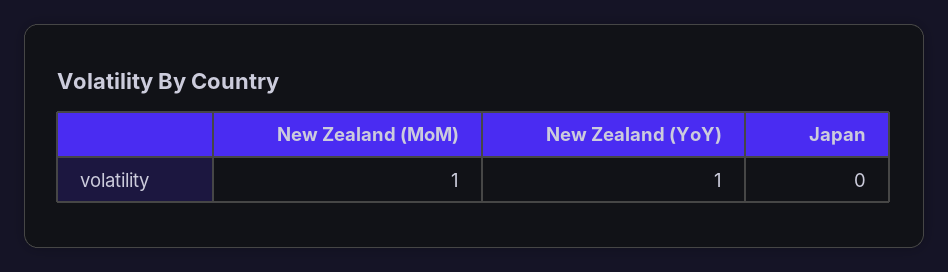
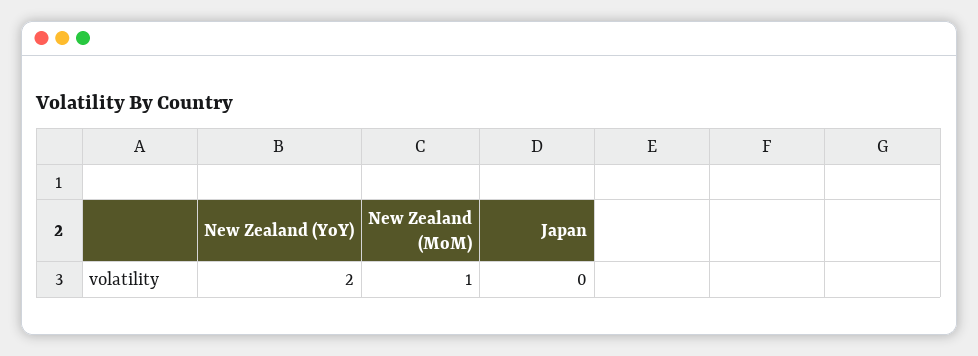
New Zealand (YoY): 1 -> 2

